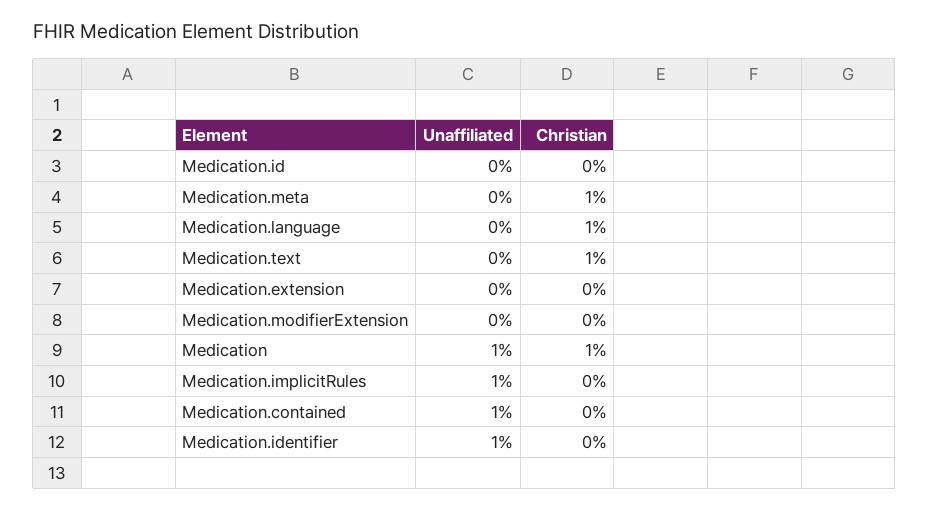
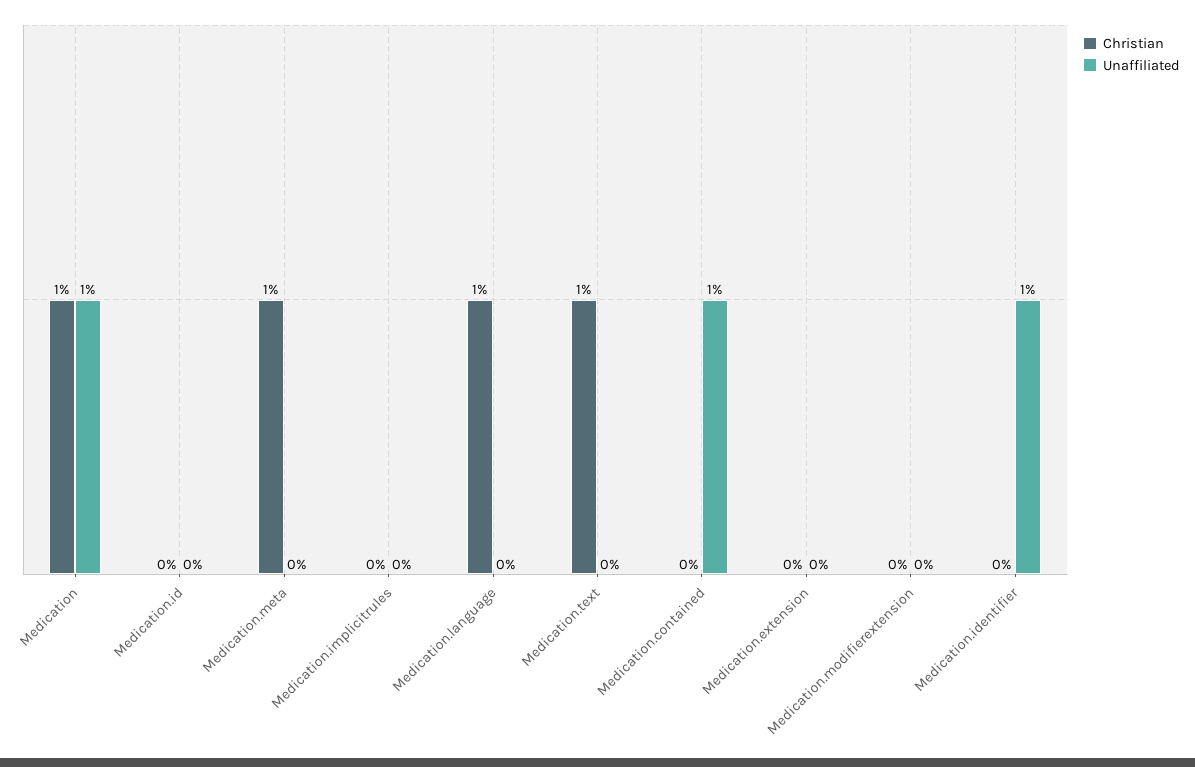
Unaffiliated, Medication.implicitRules: 1 -> 0

